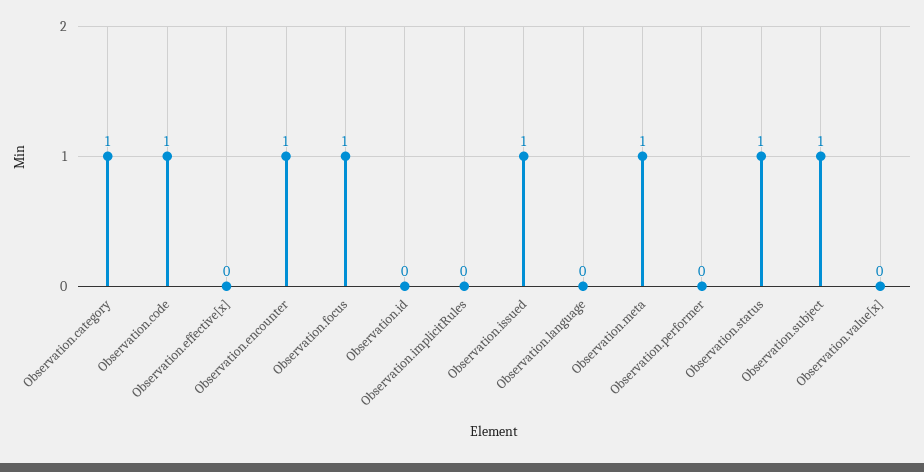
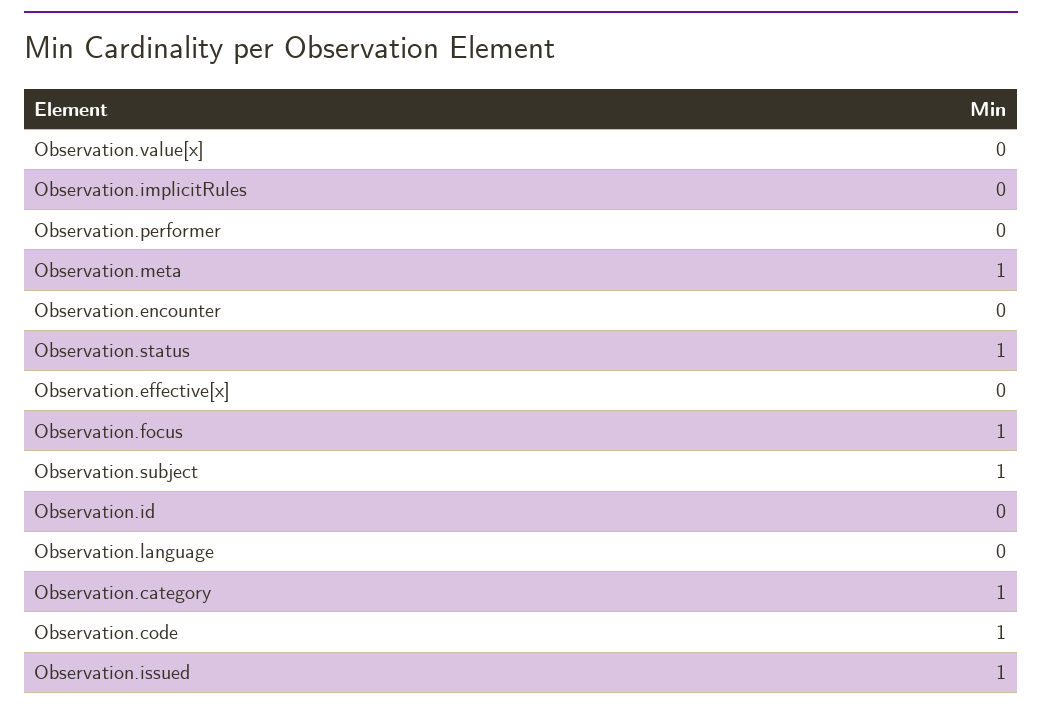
Observation.encounter: 1 -> 0

